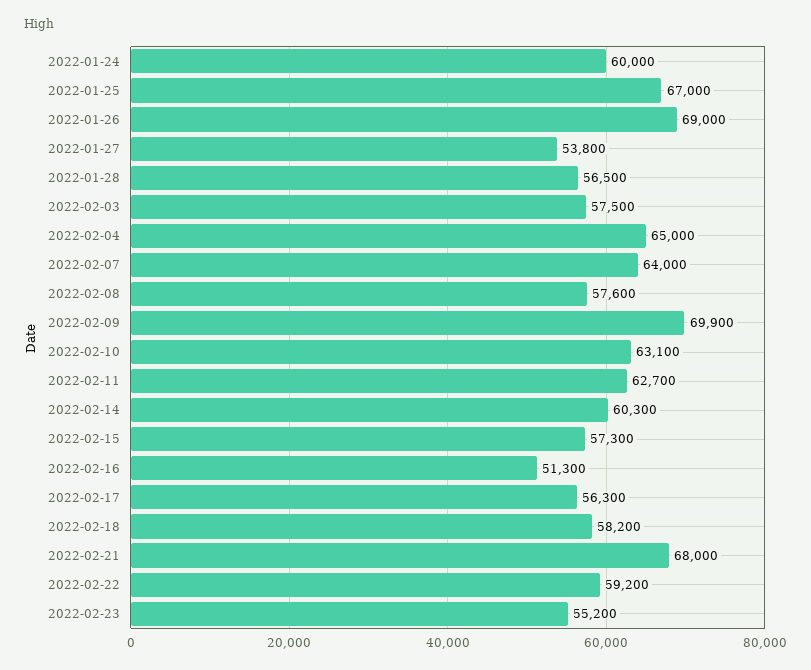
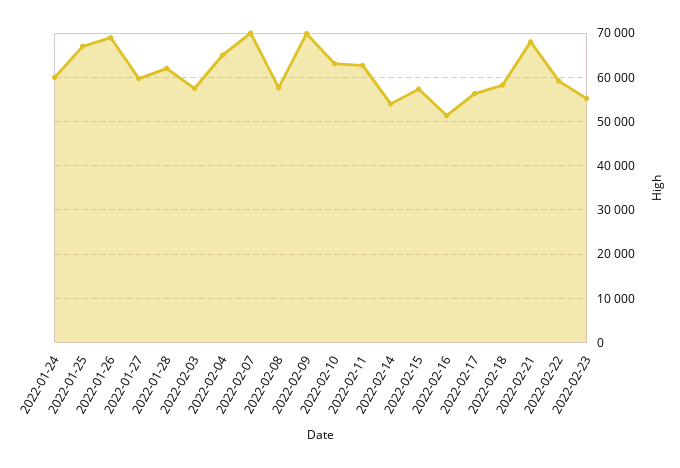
2022-01-27: 53800 -> 60000
2022-01-28: 56500 -> 62000
2022-02-07: 64000 -> 70000
2022-02-14: 60300 -> 54000

